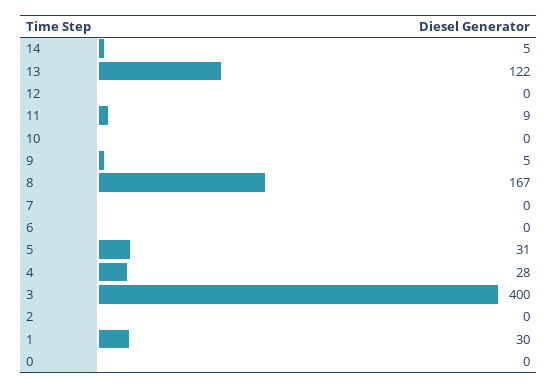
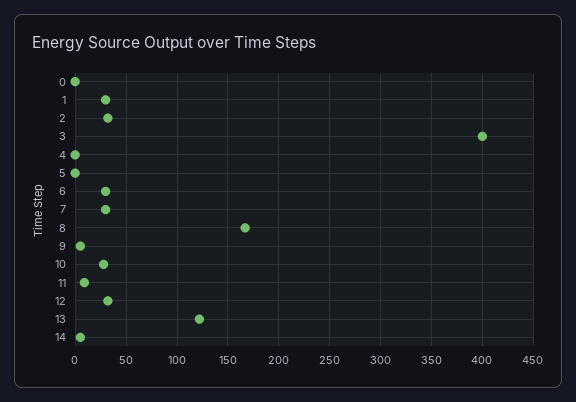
12: 0 -> 30
10: 0 -> 30
7: 0 -> 30
6: 0 -> 30
5: 31 -> 0
4: 28 -> 0
2: 0 -> 30

